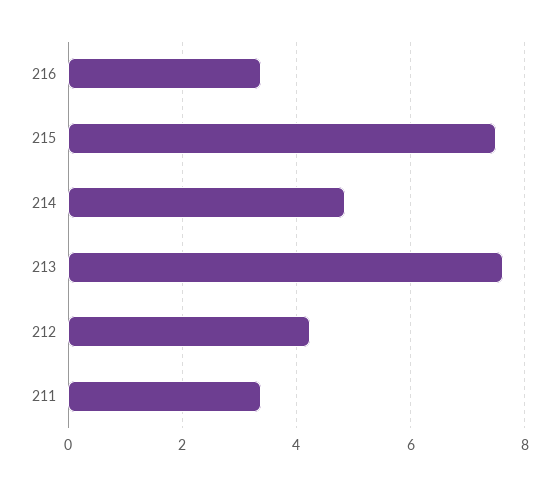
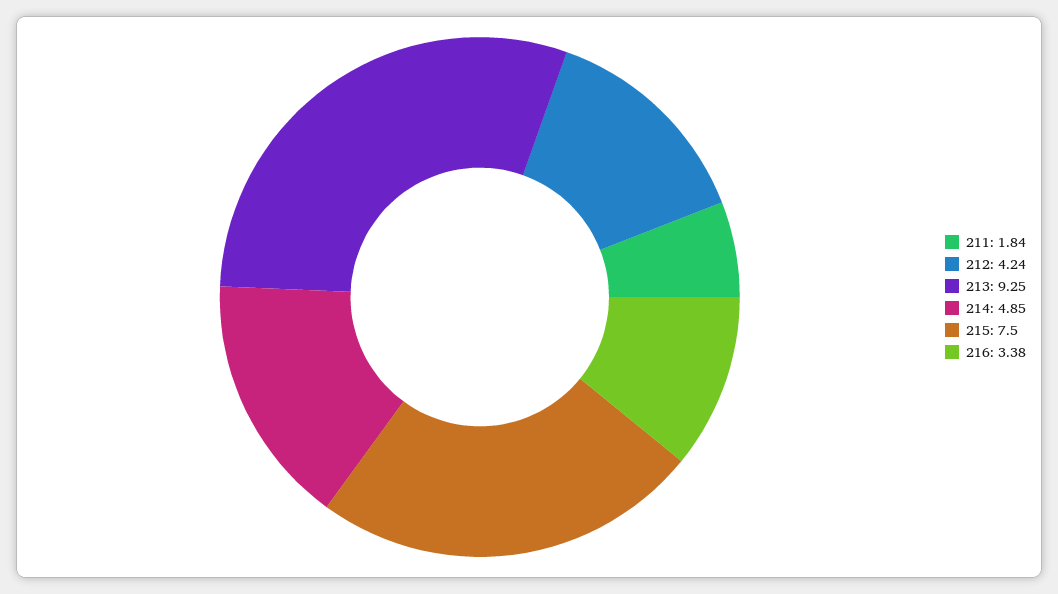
213: 7.6 -> 9.25
211: 3.4 -> 1.84

